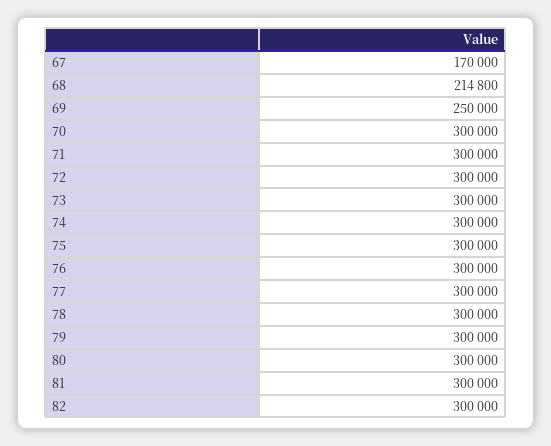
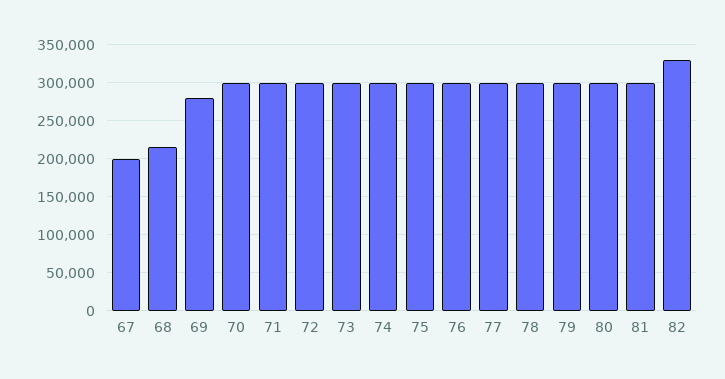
67: 170000 -> 200000
69: 250000 -> 280000
82: 300000 -> 330000

